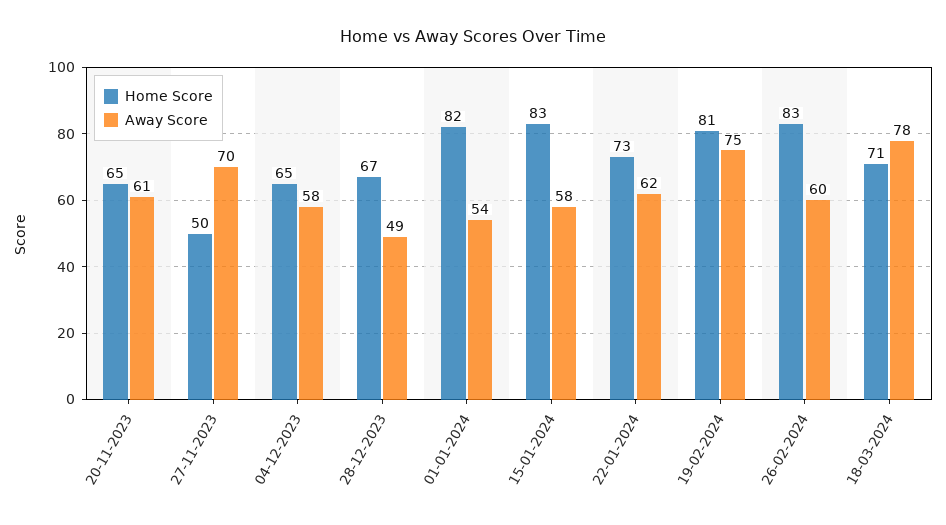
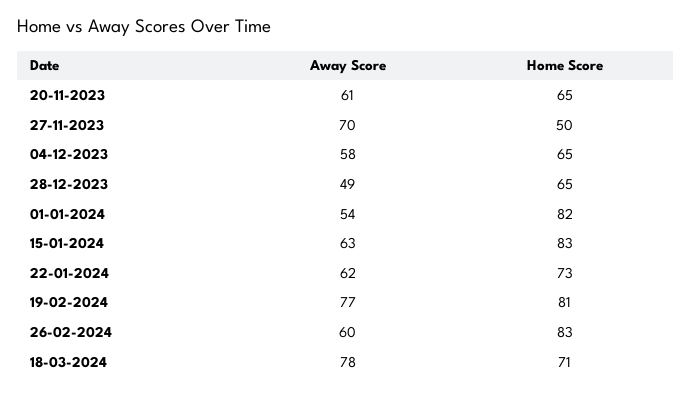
Home Score, 28-12-2023: 67 -> 65
Away Score, 15-01-2024: 58 -> 63
Away Score, 19-02-2024: 75 -> 77

